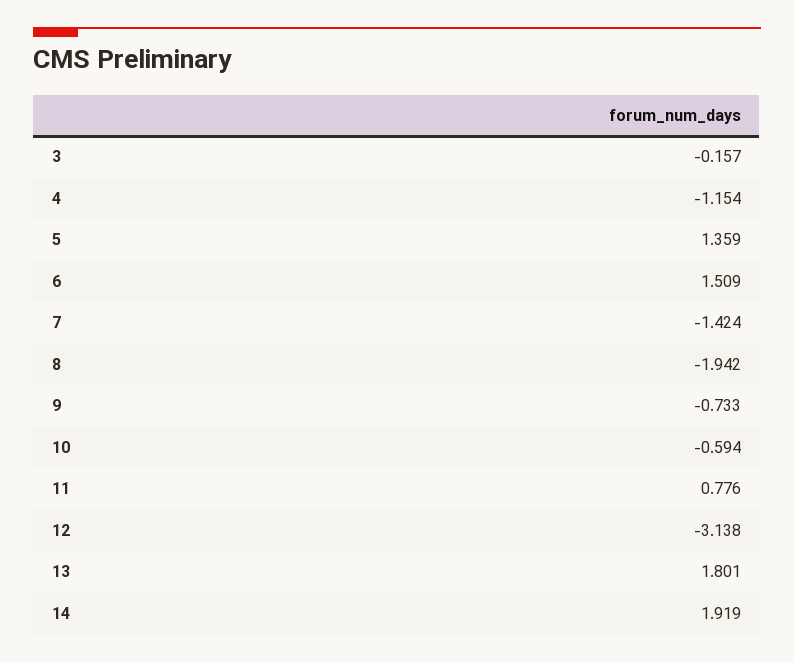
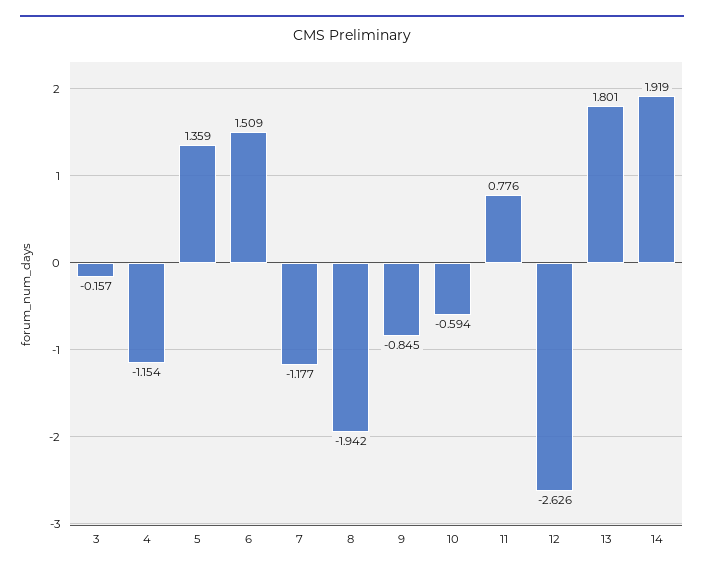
7: -1.424 -> -1.177
9: -0.733 -> -0.845
12: -3.138 -> -2.626

